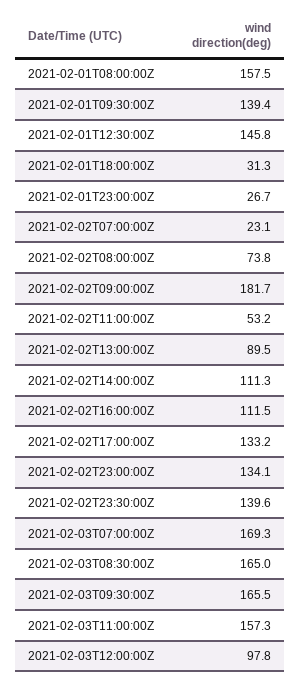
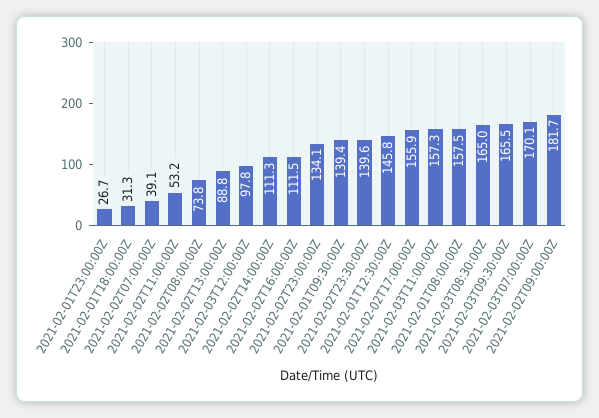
2021-02-02T07:00:00Z: 23.1 -> 39.1
2021-02-02T13:00:00Z: 89.5 -> 88.8
2021-02-02T17:00:00Z: 133.2 -> 155.9
2021-02-03T07:00:00Z: 169.3 -> 170.1

